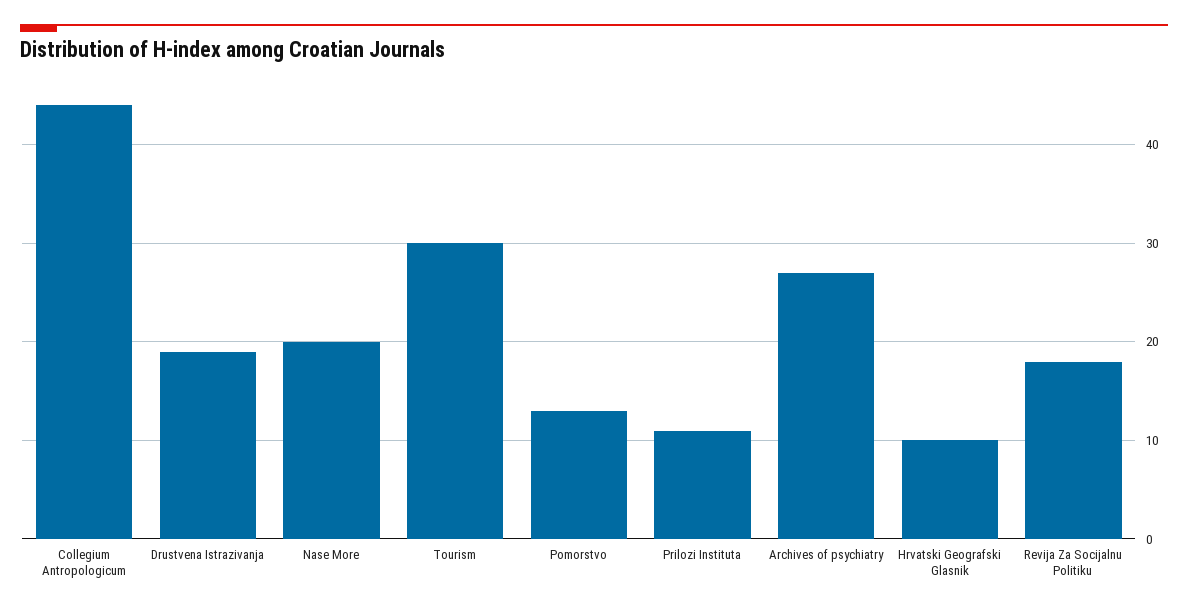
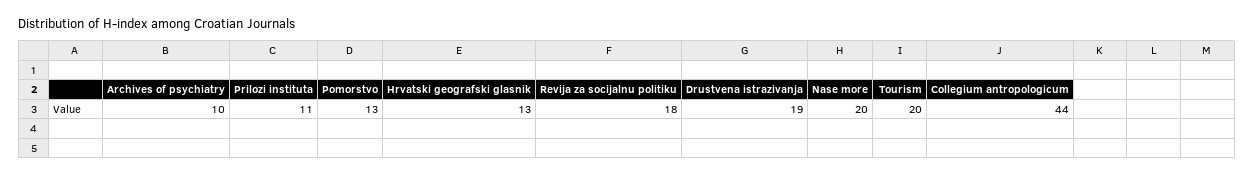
Tourism: 30 -> 20
Archives of psychiatry: 27 -> 10
Hrvatski Geografski Glasnik: 10 -> 13

